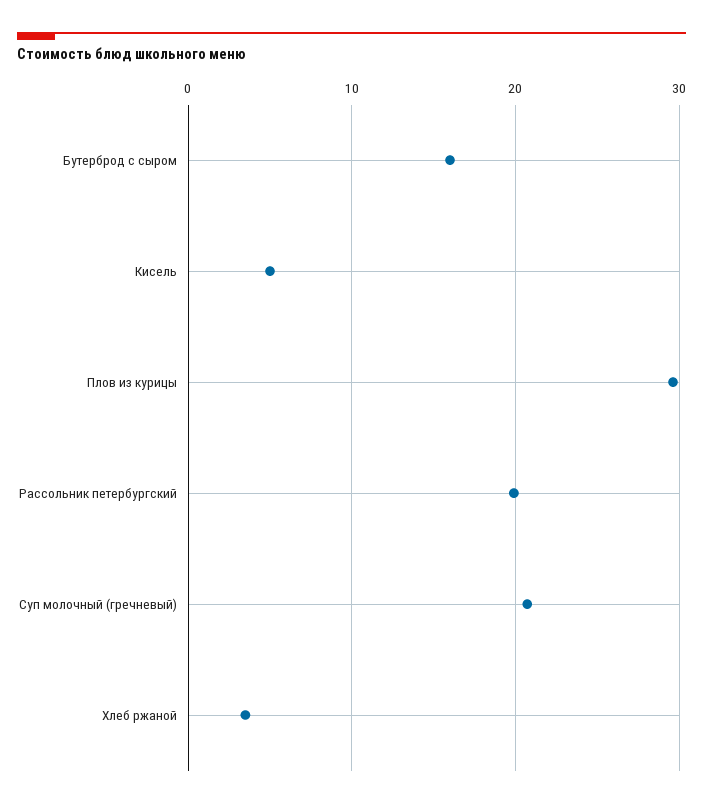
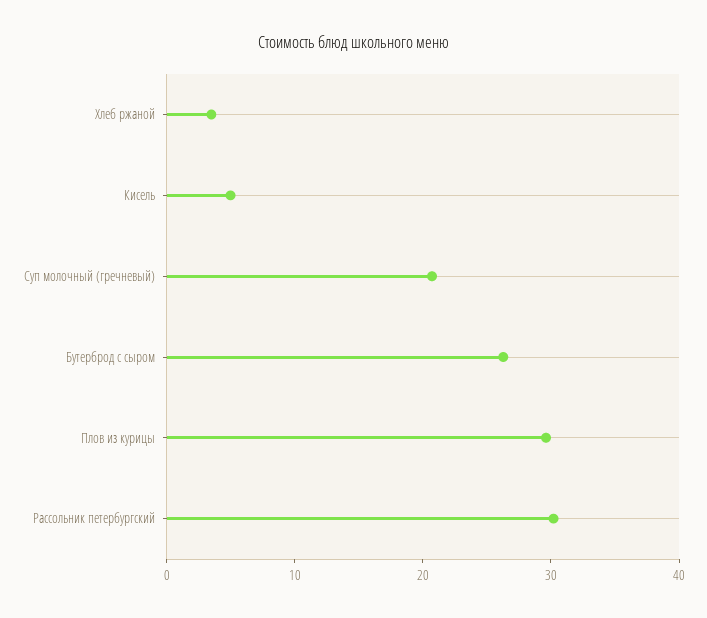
Бутерброд с сыром: 16 -> 26
Рассольник петербургский: 20 -> 30

